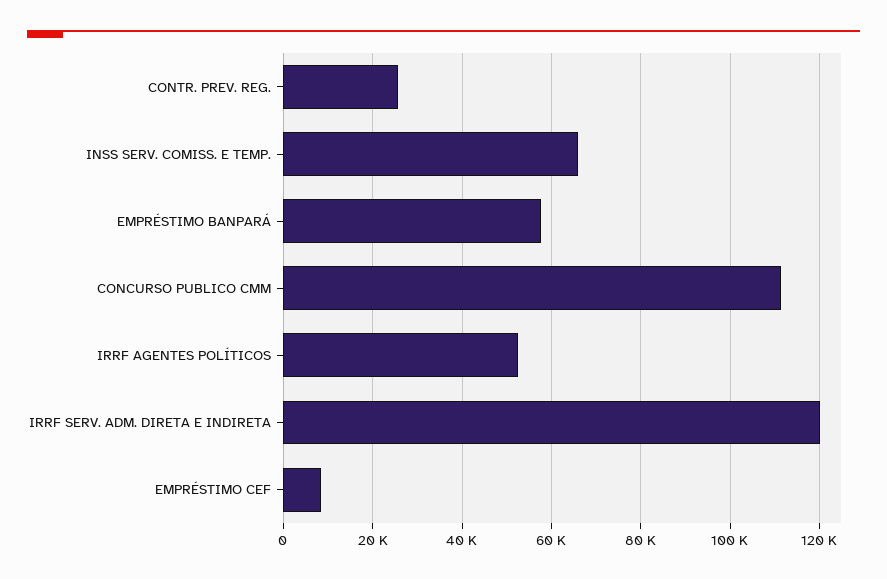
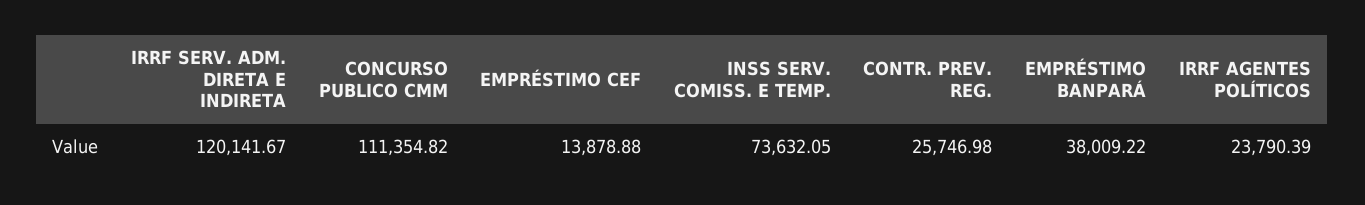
INSS SERV. COMISS. E TEMP.: 66000 -> 73632.05
EMPRÉSTIMO BANPARÁ: 58000 -> 38009.22
IRRF AGENTES POLÍTICOS: 52000 -> 23790.39
EMPRÉSTIMO CEF: 8000 -> 13878.88

